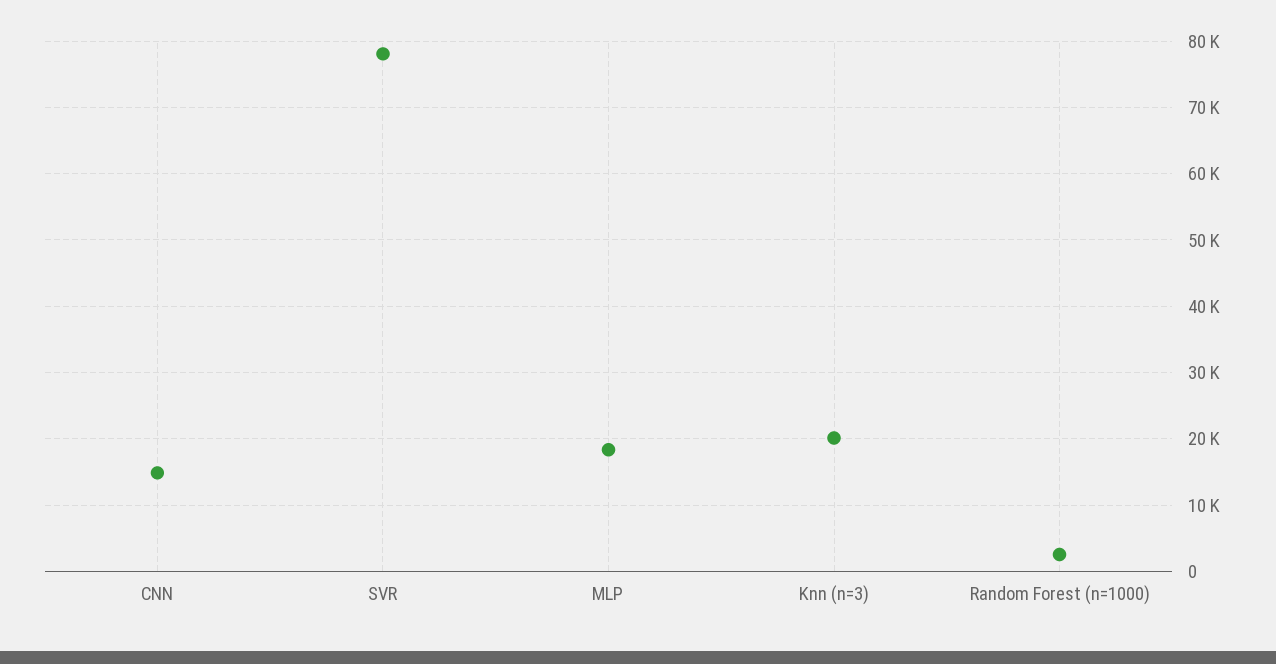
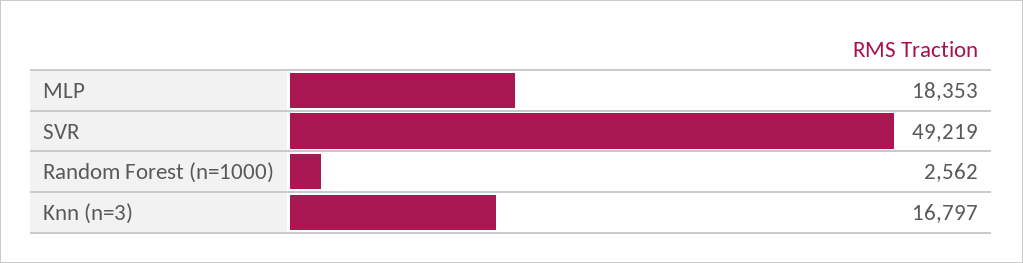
CNN: 15000 -> none
SVR: 78000 -> 49219
Knn (n=3): 20000 -> 16797

